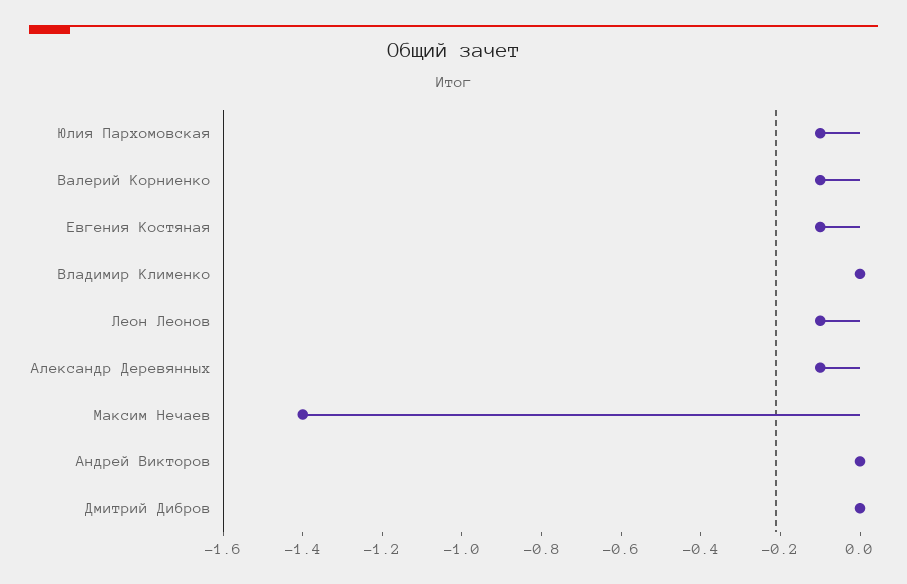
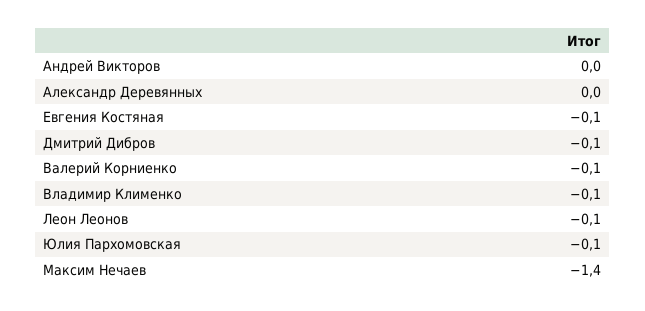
Владимир Клименко: 0 -> -0.1
Александр Деревянных: -0.1 -> 0
Дмитрий Дибров: 0 -> -0.1

